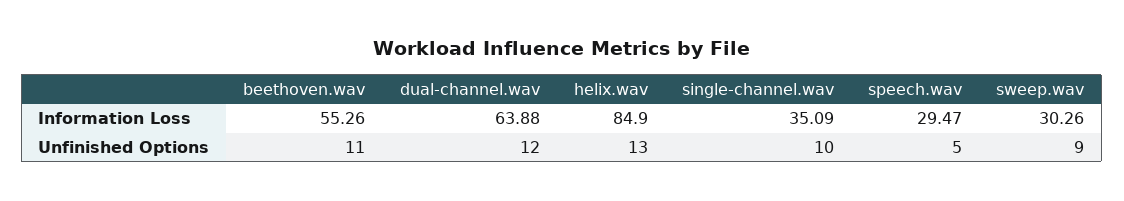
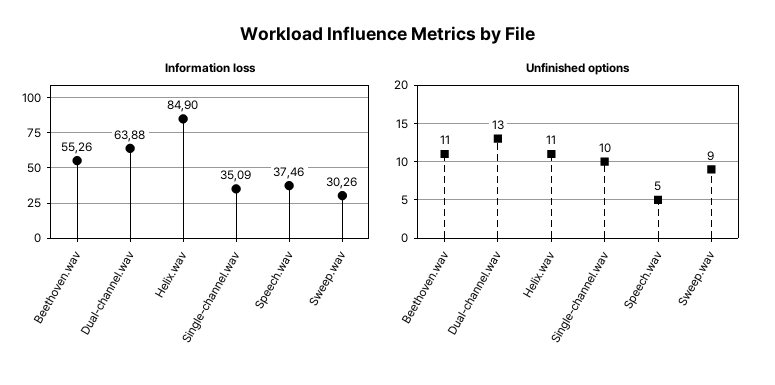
Information Loss, speech.wav: 29.47 -> 37.46
Unfinished Options, dual-channel.wav: 12 -> 13
Unfinished Options, helix.wav: 13 -> 11

